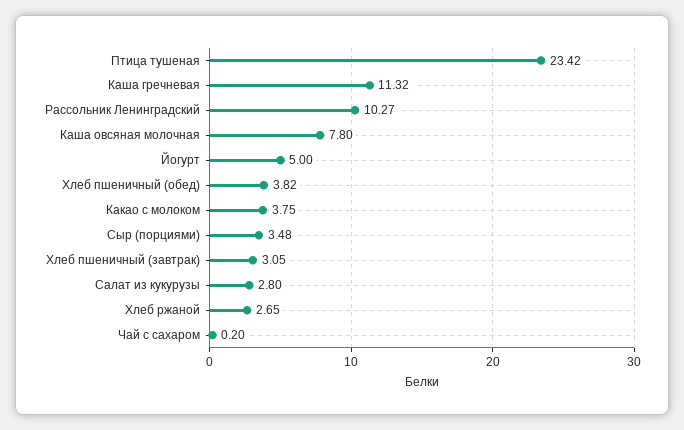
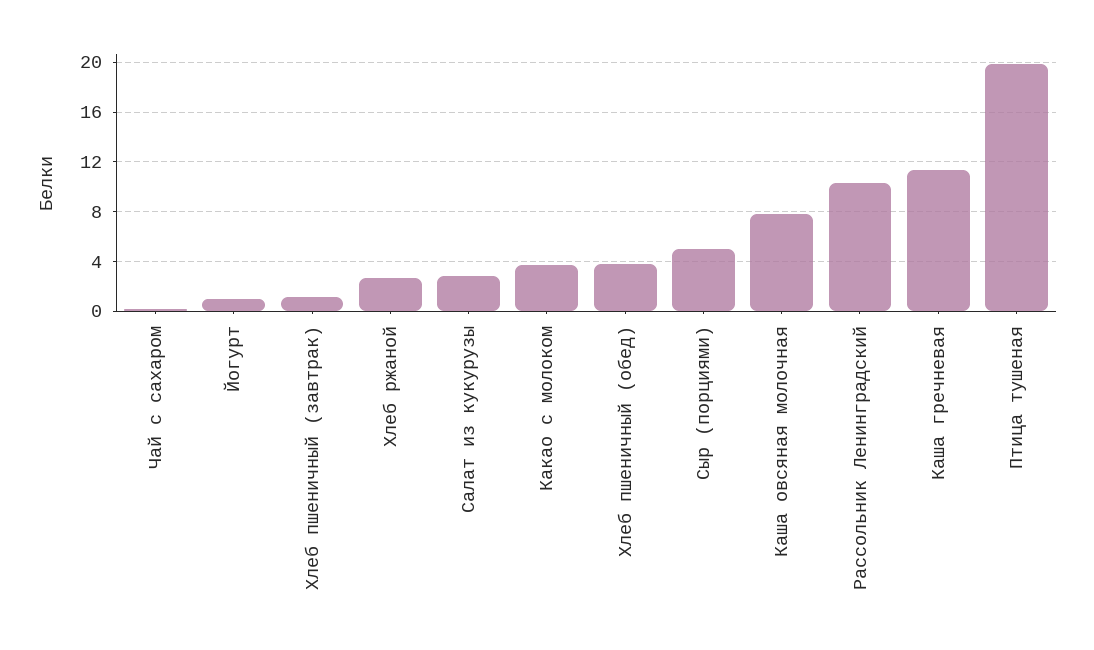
Птица тушеная: 23.42 -> 20
Йогурт: 5 -> 1
Сыр (порциями): 3.48 -> 5
Хлеб пшеничный (завтрак): 3.05 -> 1

